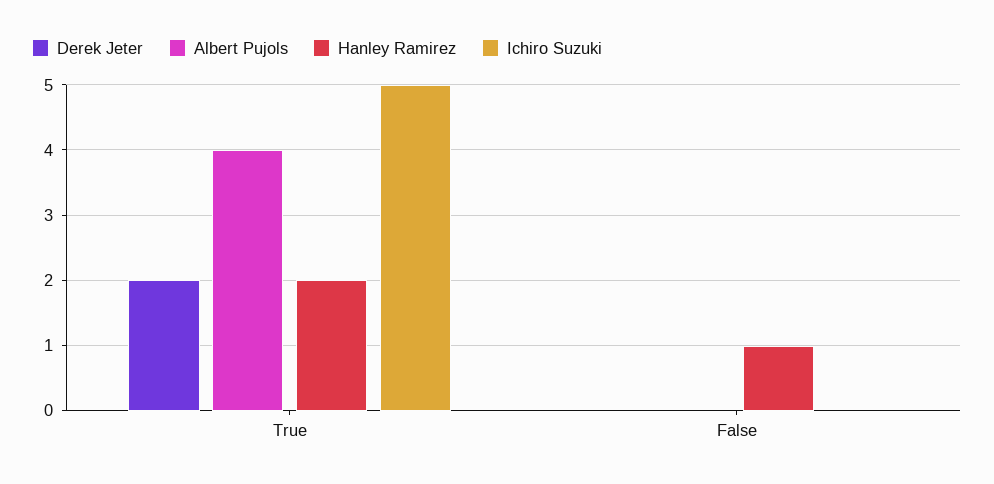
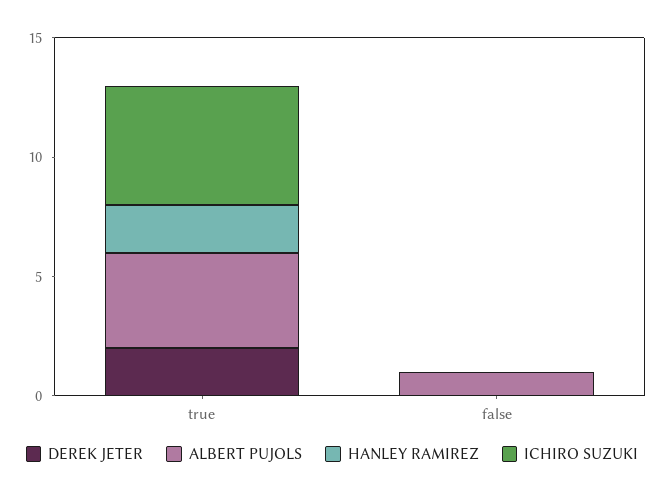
Albert Pujols, False: 0 -> 1
Hanley Ramirez, False: 1 -> 0

